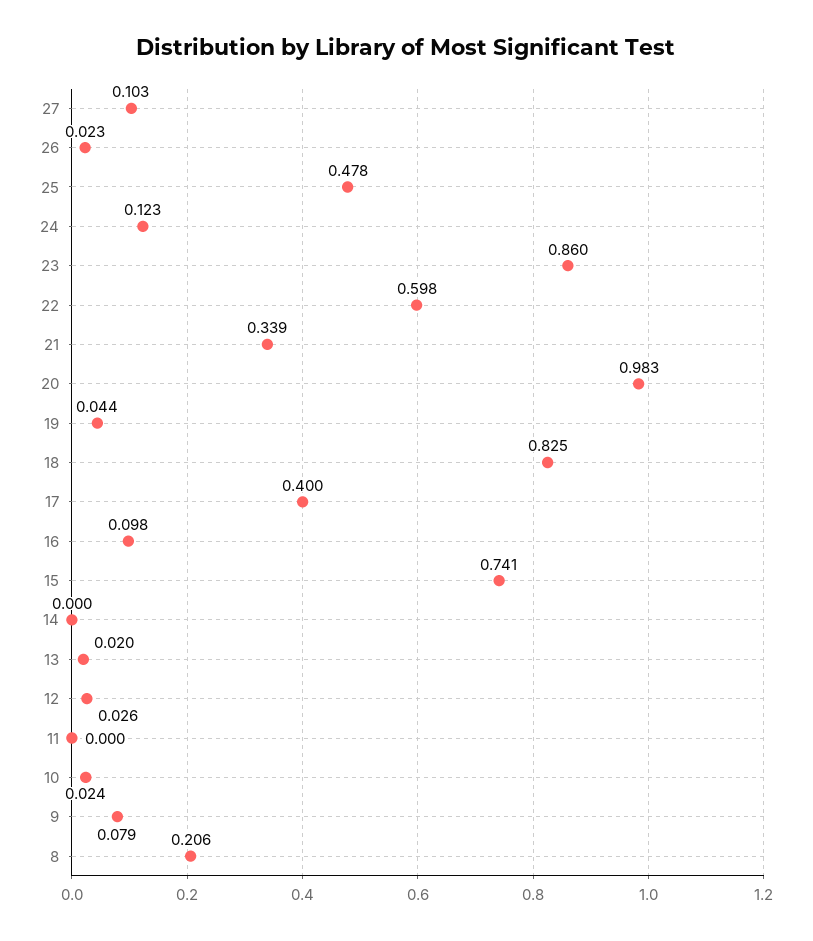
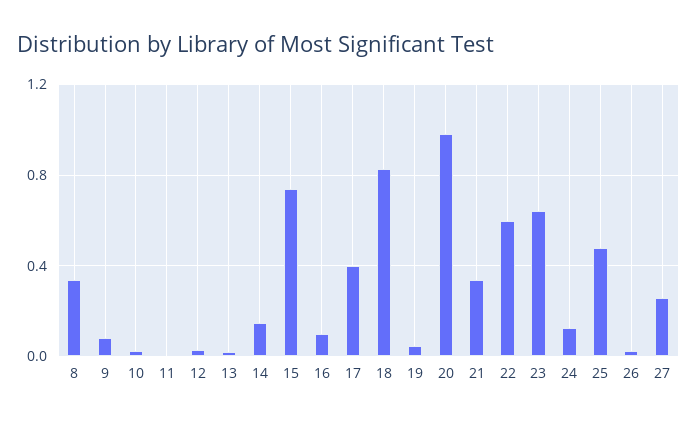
27: 0.103 -> 0.25
23: 0.86 -> 0.65
14: 0 -> 0.15
8: 0.206 -> 0.35

